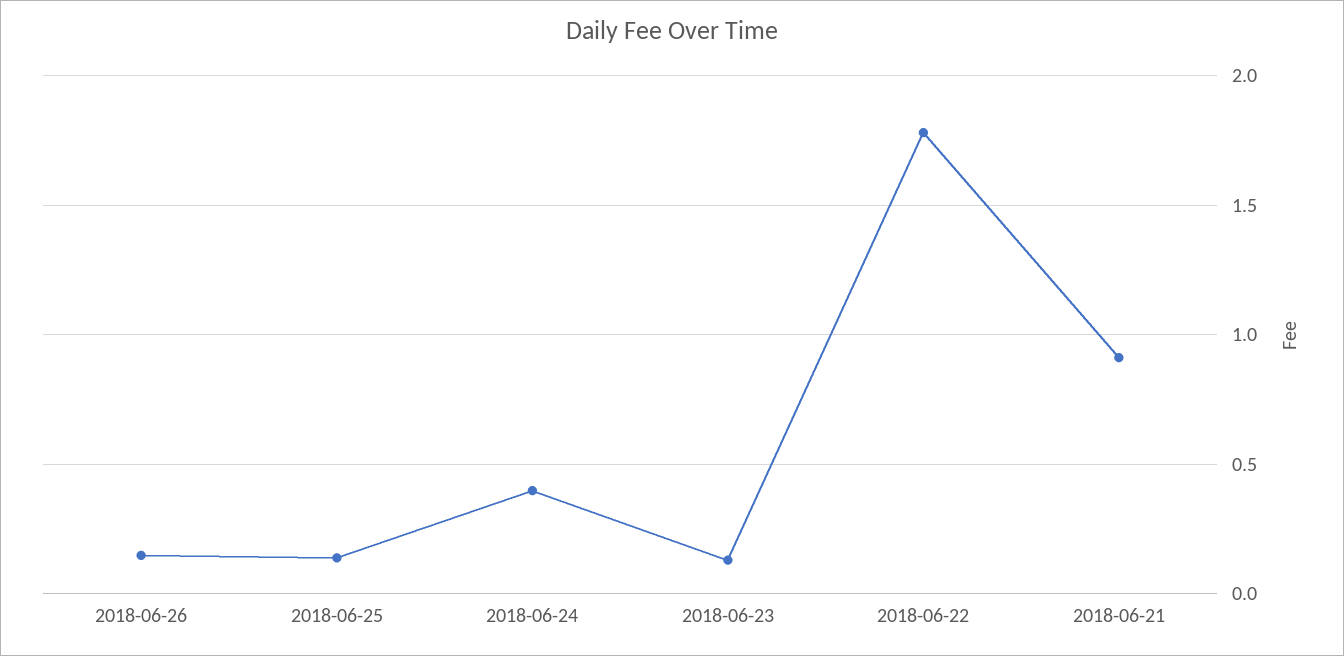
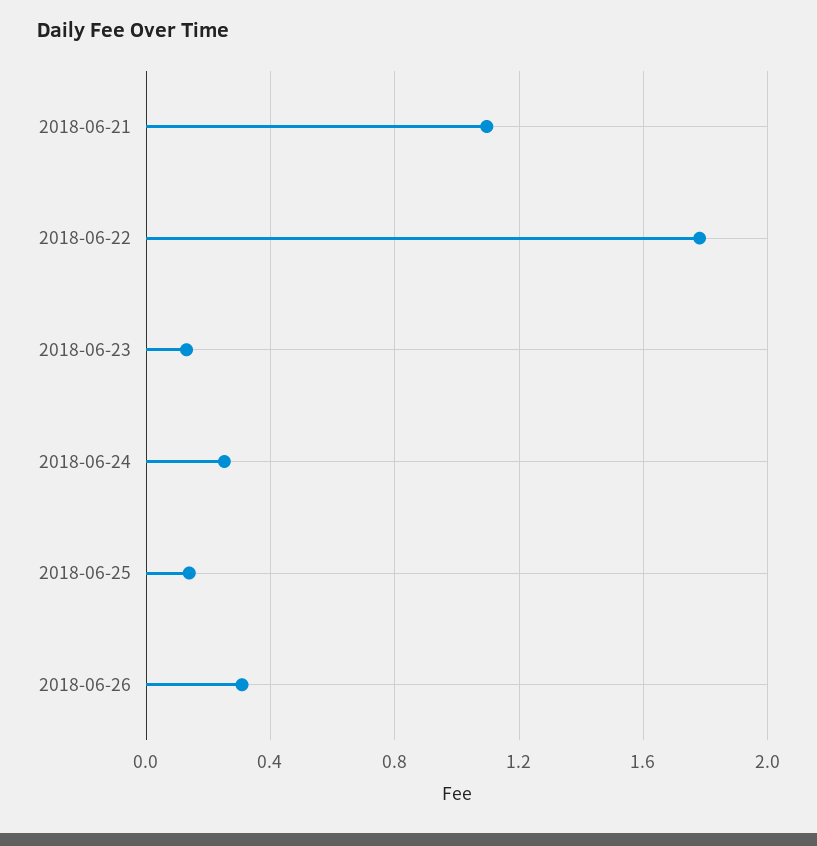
2018-06-26: 0.15 -> 0.3
2018-06-24: 0.4 -> 0.25
2018-06-21: 0.9 -> 1.1

